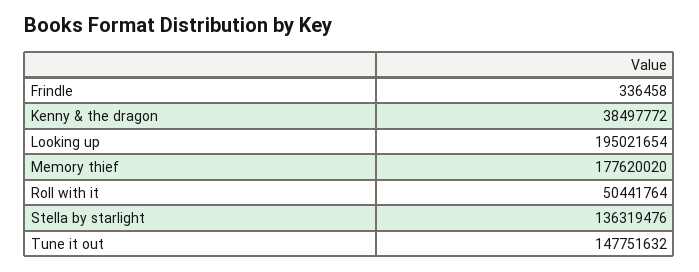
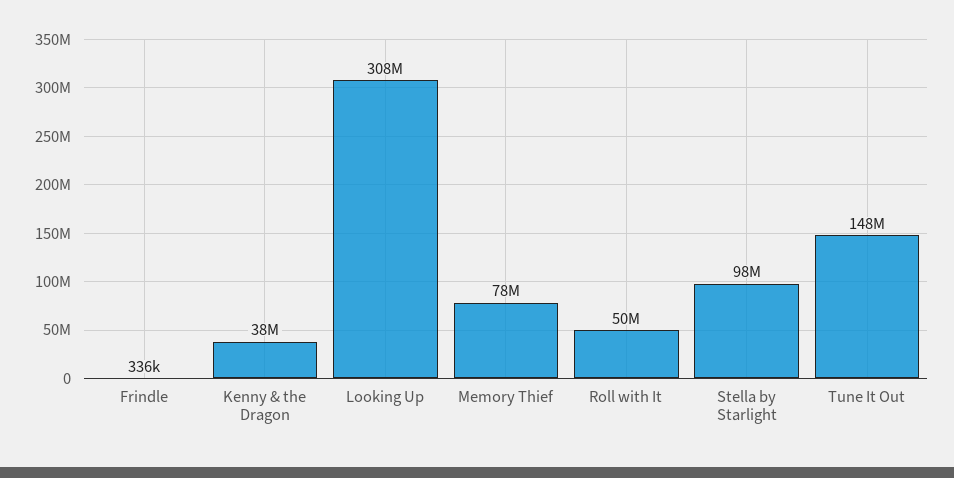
Looking up: 195021654 -> 308000000
Memory thief: 177620020 -> 78000000
Stella by starlight: 136319476 -> 98000000

